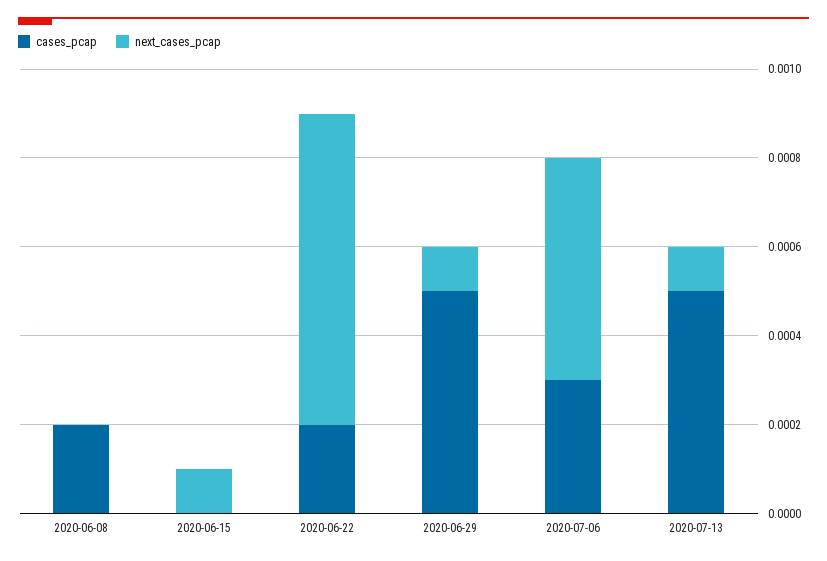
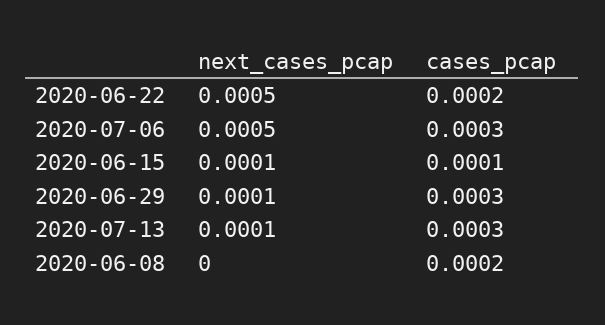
cases_pcap, 2020-06-15: 0 -> 0.0001
next_cases_pcap, 2020-06-22: 0.0007 -> 0.0005
cases_pcap, 2020-06-29: 0.0005 -> 0.0003
cases_pcap, 2020-07-13: 0.0005 -> 0.0003

